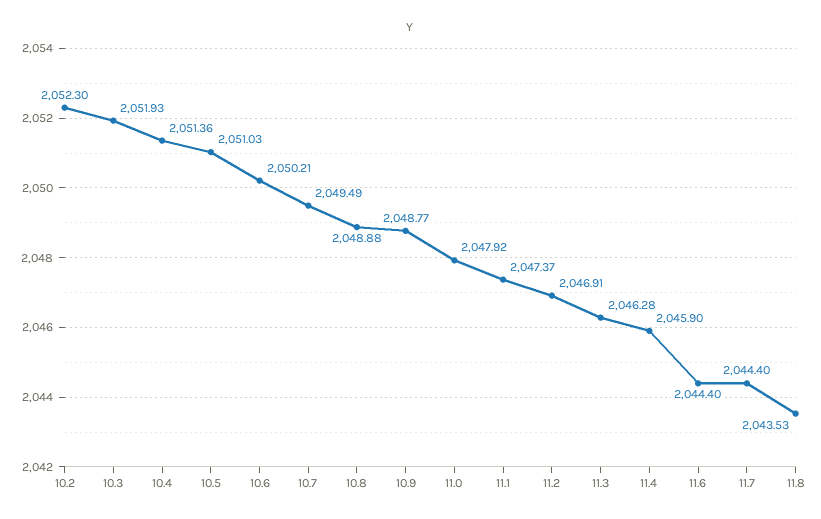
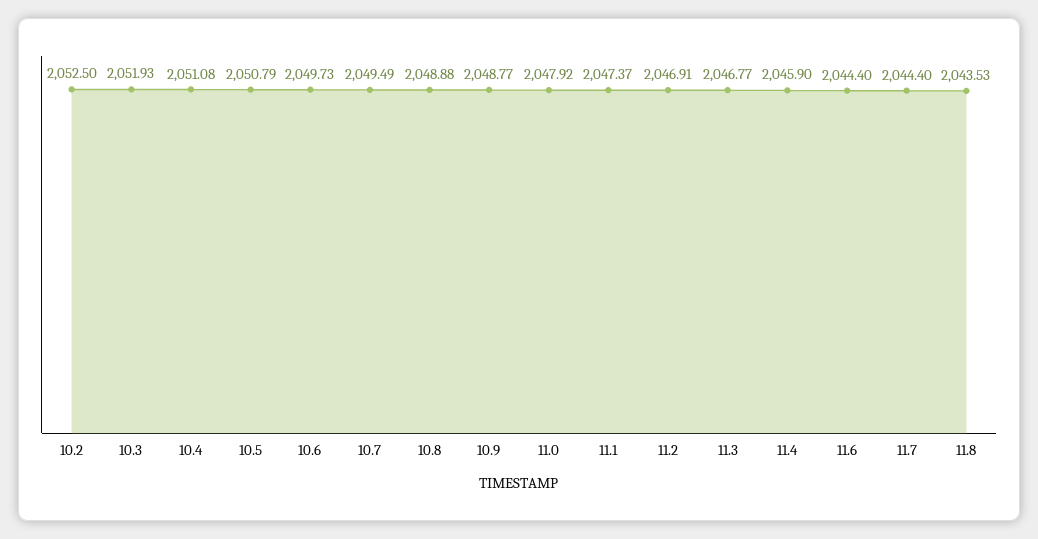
10.2: 2052.3 -> 2052.5
10.4: 2051.36 -> 2051.08
10.5: 2051.03 -> 2050.79
10.6: 2050.21 -> 2049.73
11.3: 2046.28 -> 2046.77

